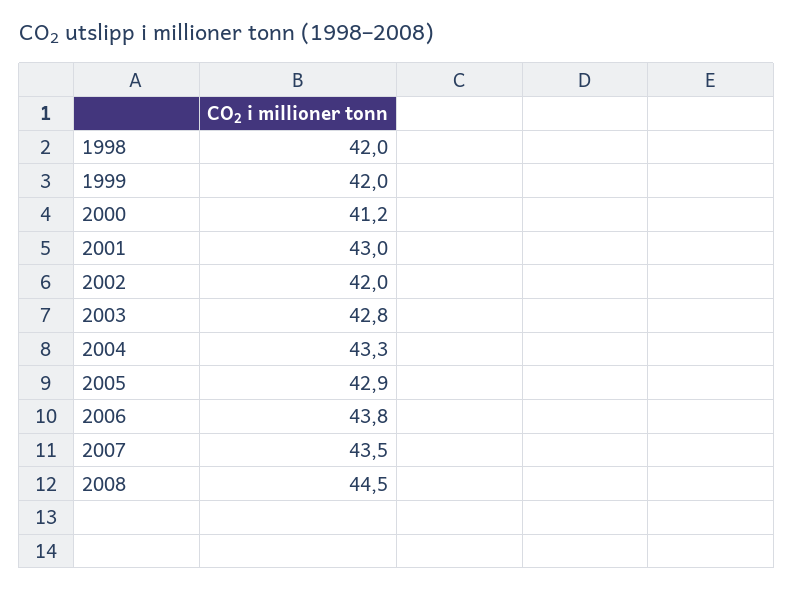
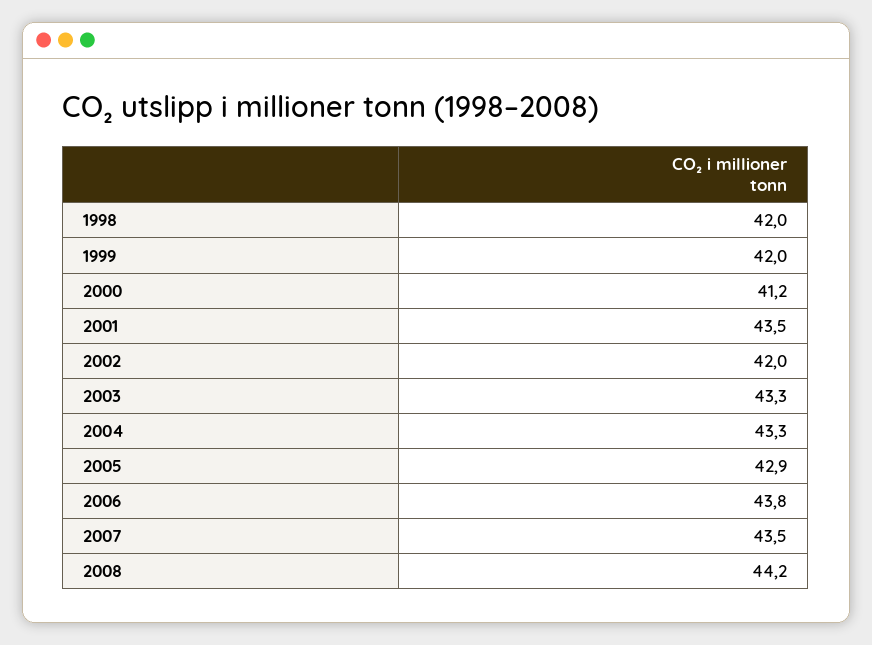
2001: 43 -> 43.5
2003: 42.8 -> 43.3
2008: 44.5 -> 44.2

